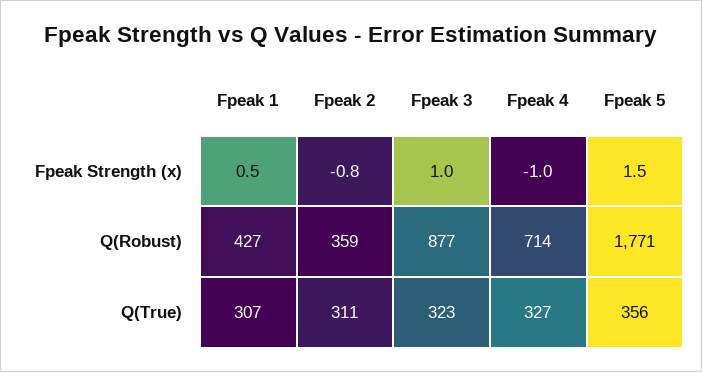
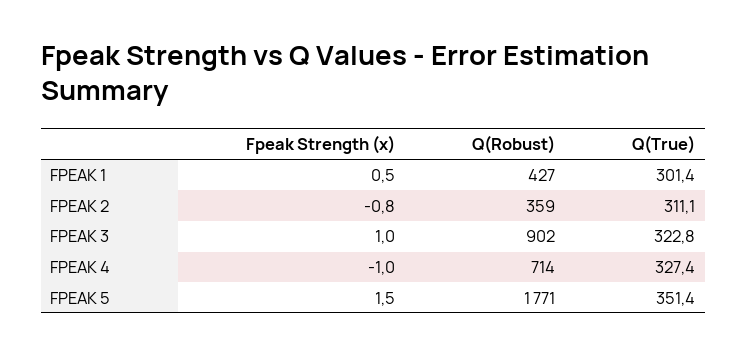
Fpeak 3, Q(Robust): 877 -> 902
Fpeak 1, Q(True): 307 -> 301.4
Fpeak 5, Q(True): 356 -> 351.4

